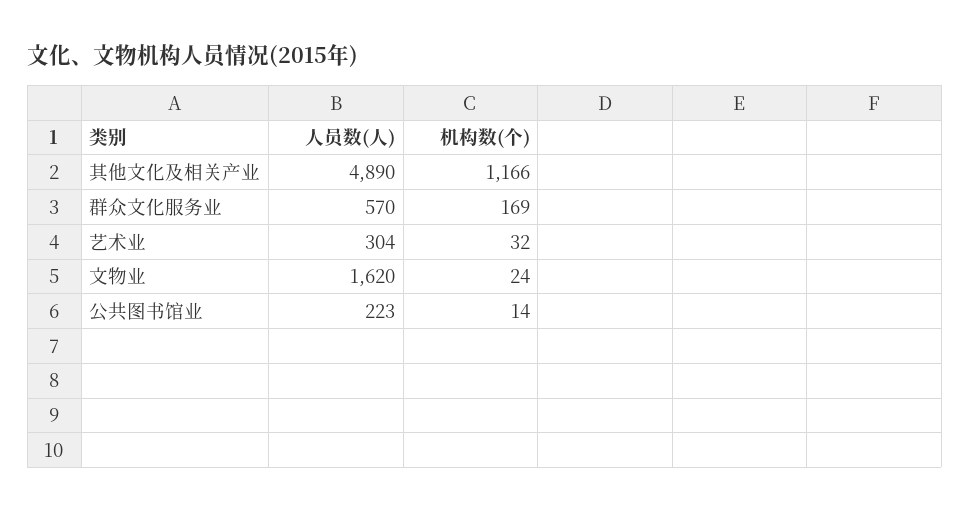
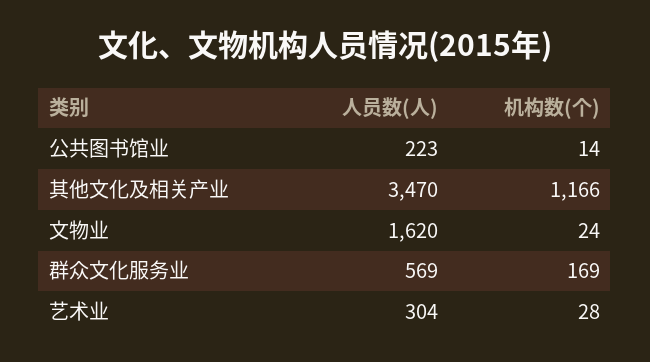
人员数(人), 其他文化及相关产业: 4890 -> 3470
人员数(人), 群众文化服务业: 570 -> 569
机构数(个), 艺术业: 32 -> 28

